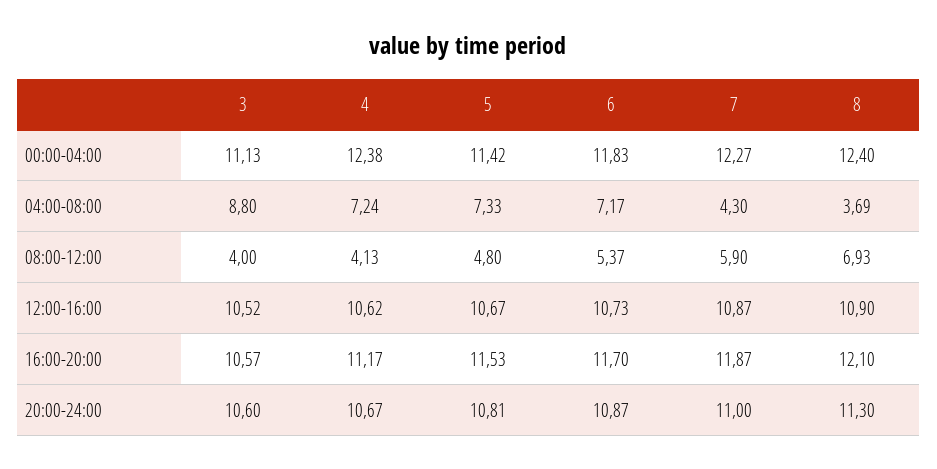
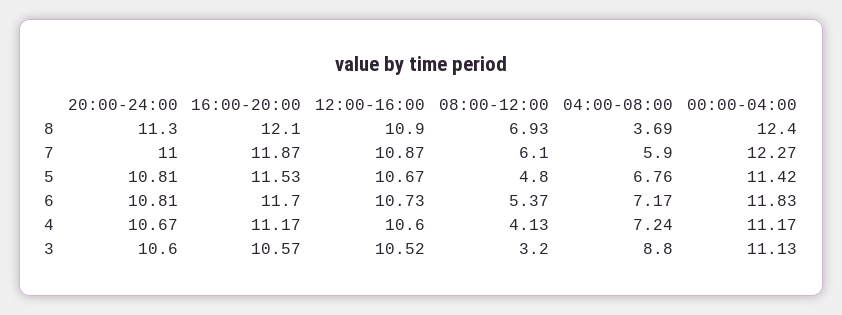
4, 00:00-04:00: 12.38 -> 11.17
5, 04:00-08:00: 7.33 -> 6.76
7, 04:00-08:00: 4.3 -> 5.9
3, 08:00-12:00: 4 -> 3.2
7, 08:00-12:00: 5.9 -> 6.1
4, 12:00-16:00: 10.62 -> 10.6
6, 20:00-24:00: 10.87 -> 10.81

